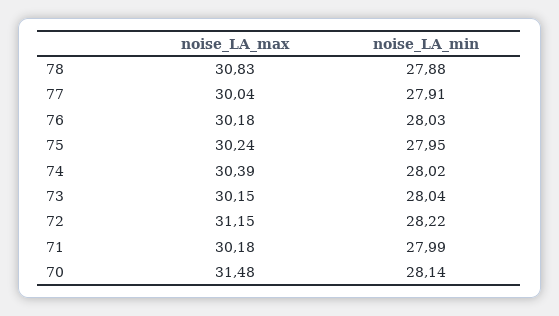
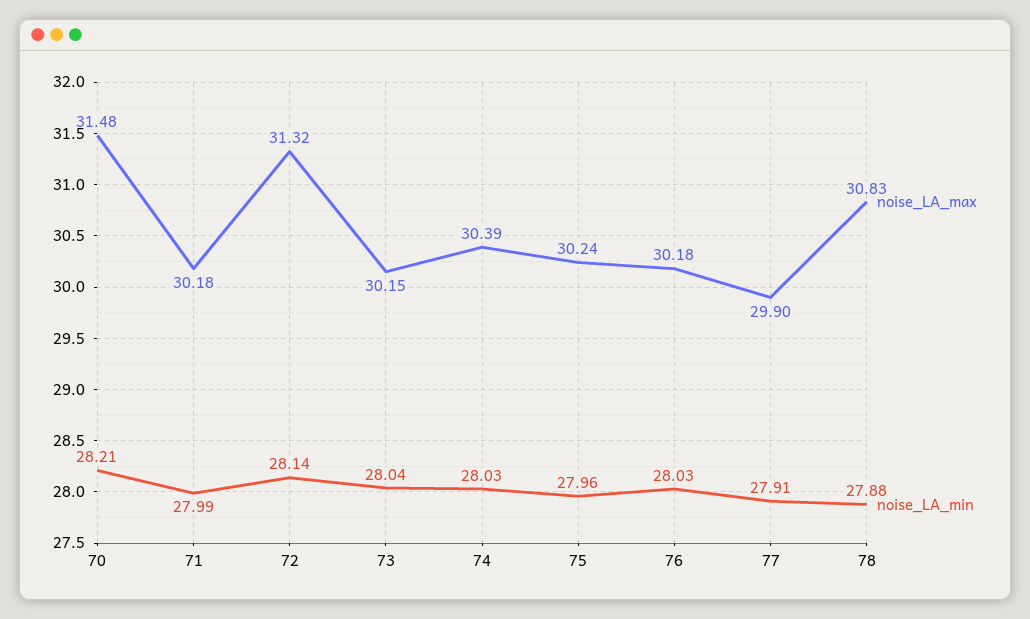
noise_LA_max, 77: 30.04 -> 29.9
noise_LA_min, 75: 27.95 -> 27.96
noise_LA_min, 74: 28.02 -> 28.03
noise_LA_max, 72: 31.15 -> 31.32
noise_LA_min, 72: 28.22 -> 28.14
noise_LA_min, 70: 28.14 -> 28.21

